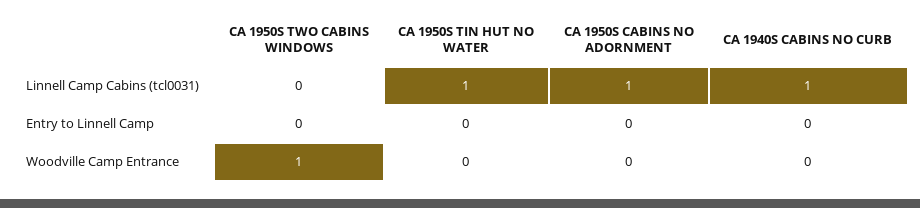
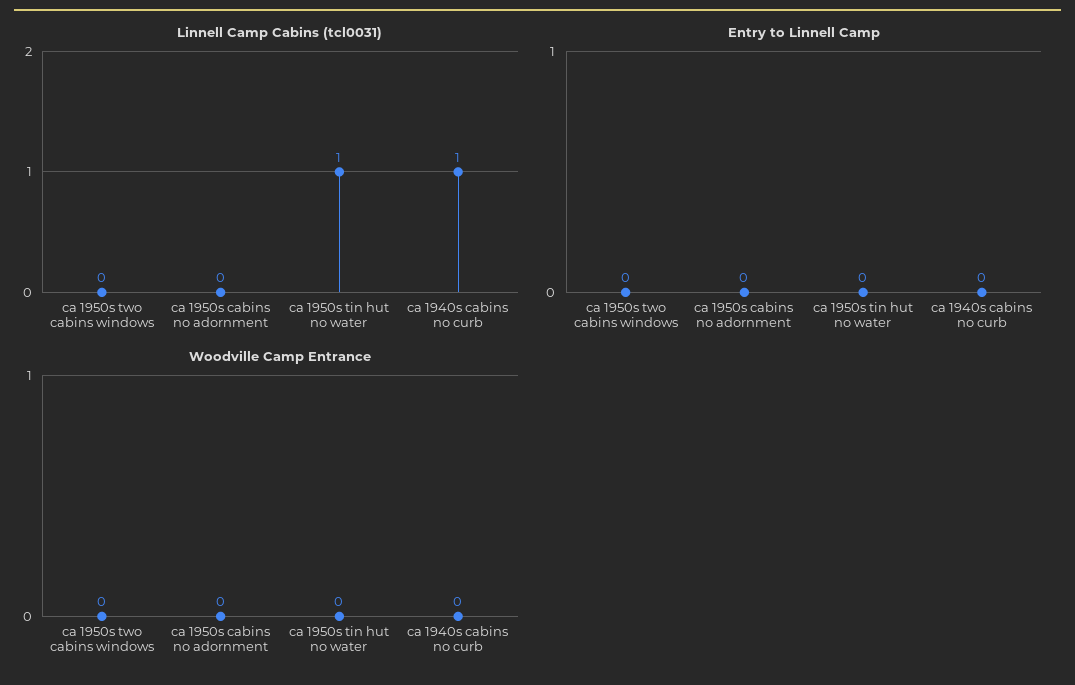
Linnell Camp Cabins (tcl0031), CA 1950S CABINS NO ADORNMENT: 1 -> 0
Woodville Camp Entrance, CA 1950S TWO CABINS WINDOWS: 1 -> 0

